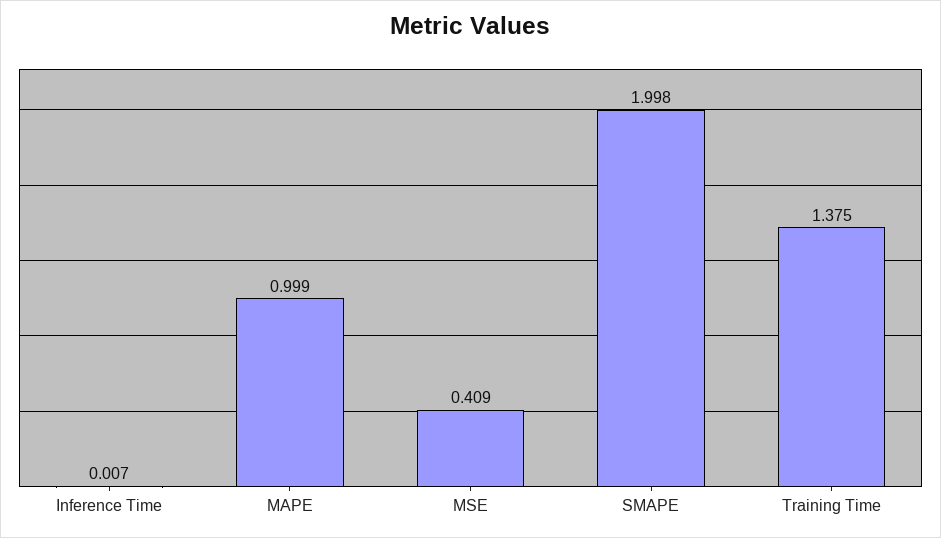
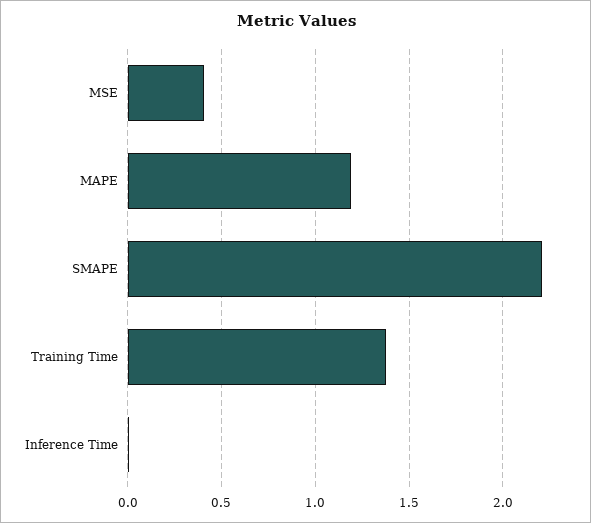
MAPE: 0.999 -> 1.2
SMAPE: 1.998 -> 2.2

